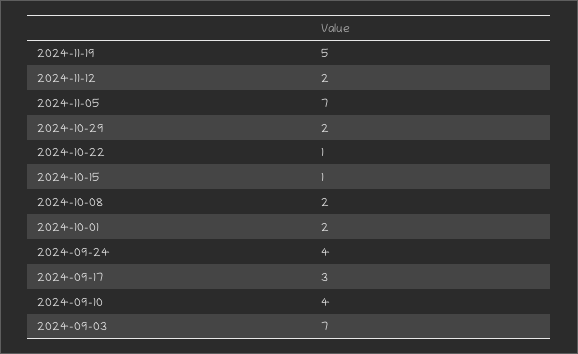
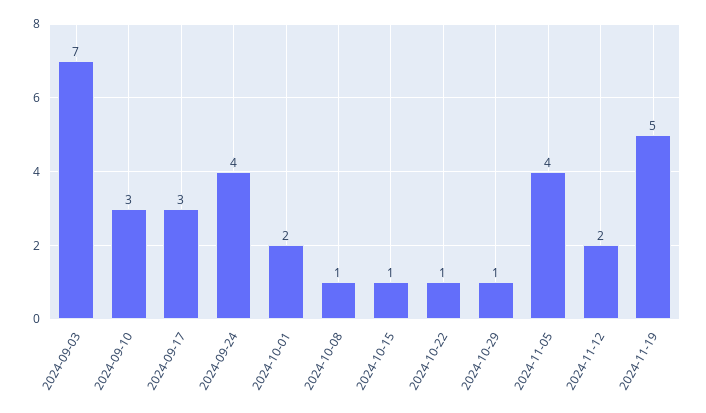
2024-11-05: 7 -> 4
2024-10-29: 2 -> 1
2024-10-08: 2 -> 1
2024-09-10: 4 -> 3

